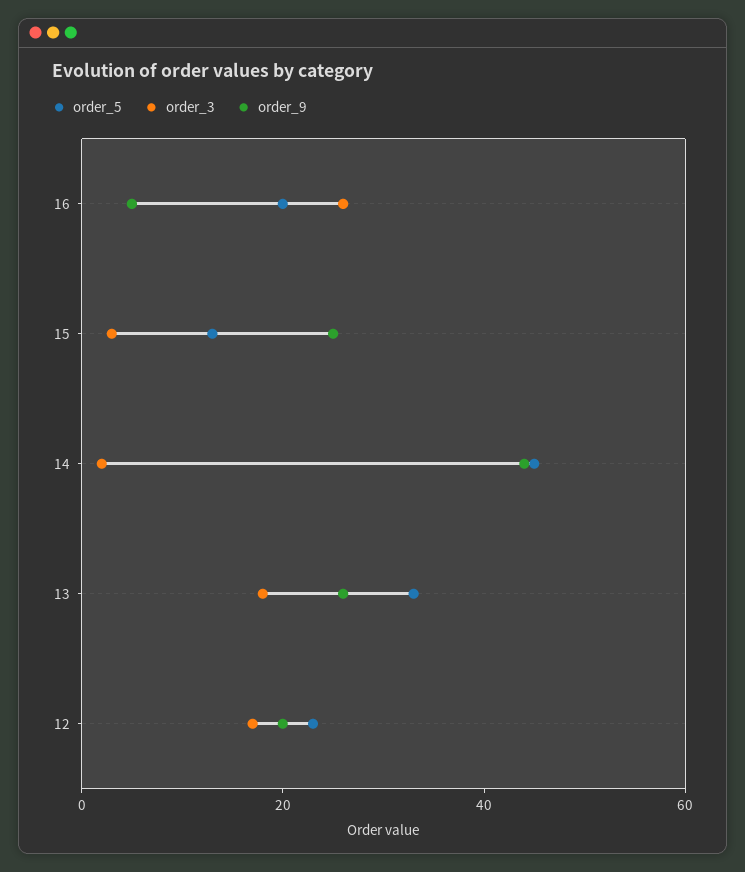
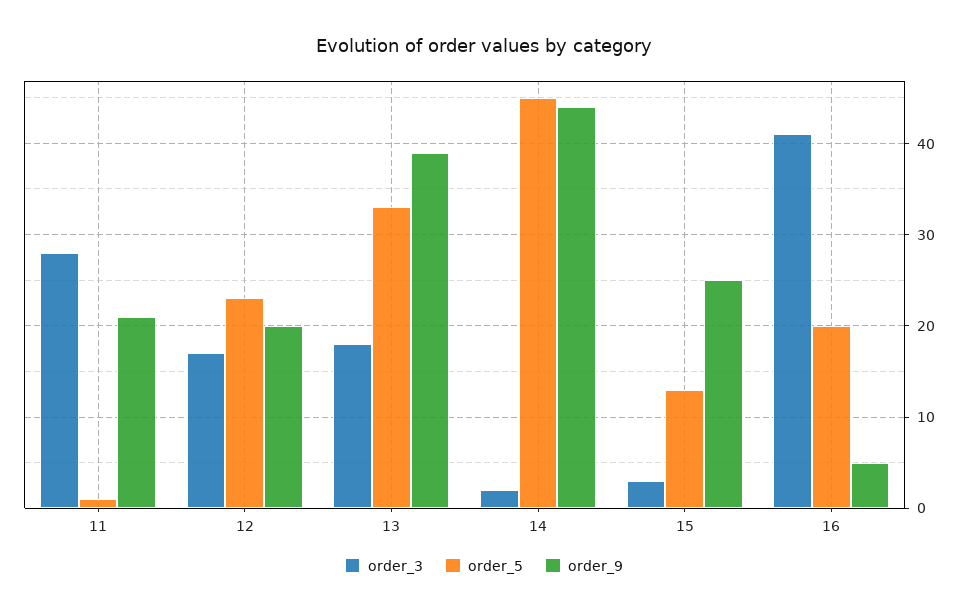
order_3, 16: 25 -> 41
order_9, 13: 25 -> 39
order_3, 11: none -> 28
order_5, 11: none -> 1
order_9, 11: none -> 21

